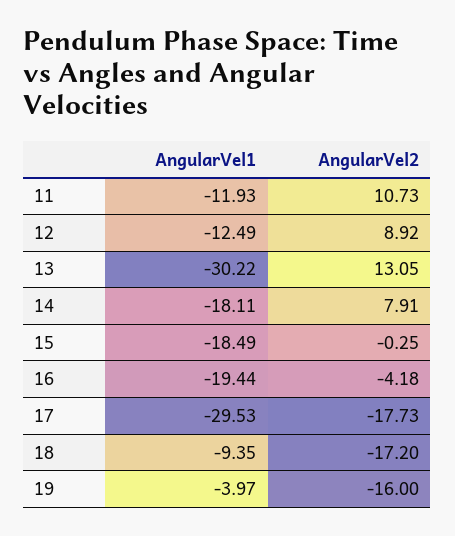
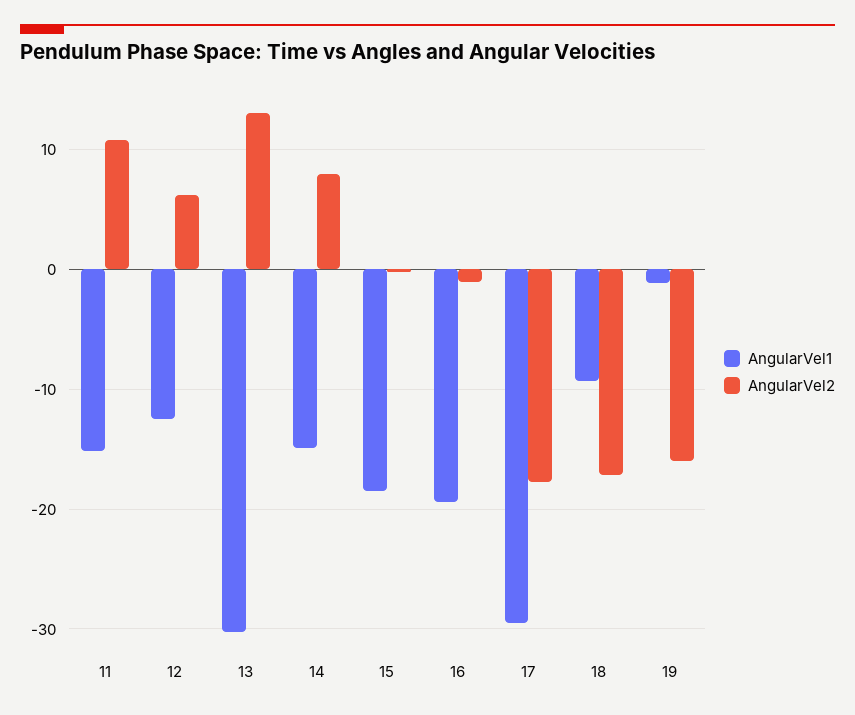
AngularVel1, 11: -11.93 -> -15
AngularVel2, 12: 8.92 -> 6
AngularVel1, 14: -18.11 -> -15
AngularVel2, 16: -4.18 -> -1
AngularVel1, 19: -3.97 -> -1

